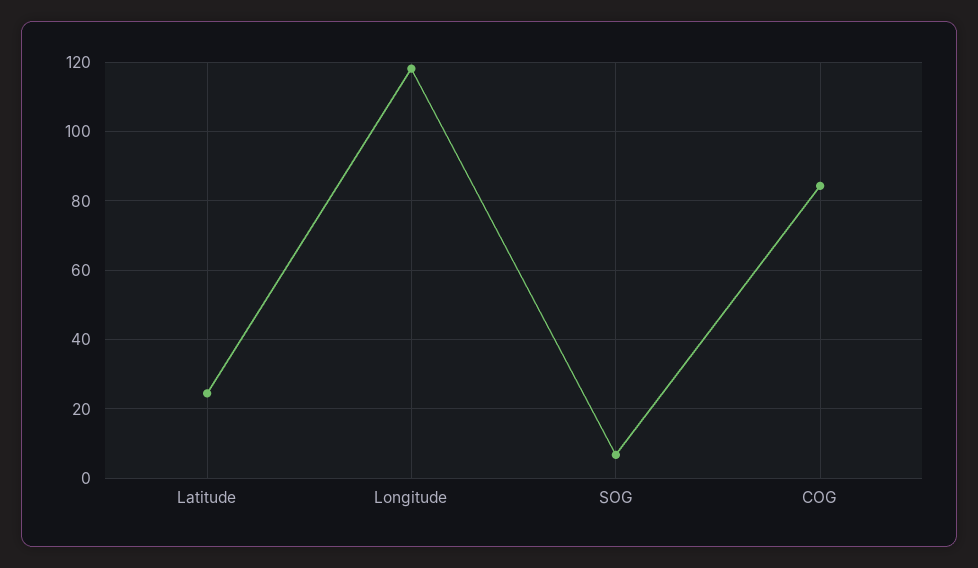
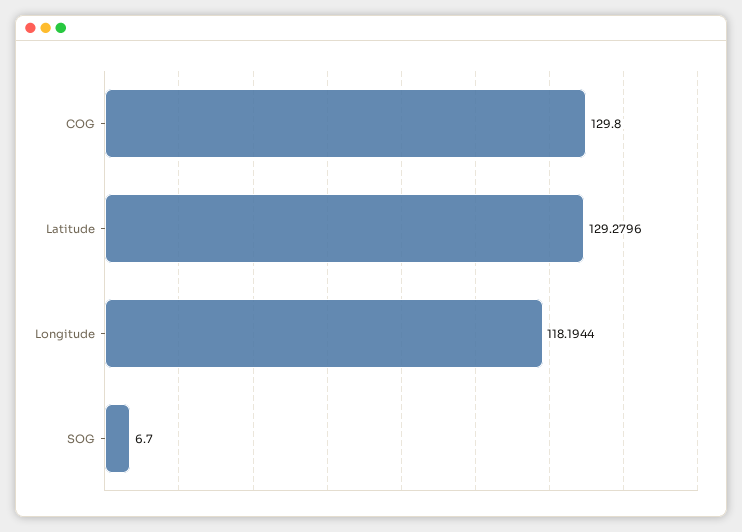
Latitude: 24 -> 129.2796
COG: 84 -> 129.8

